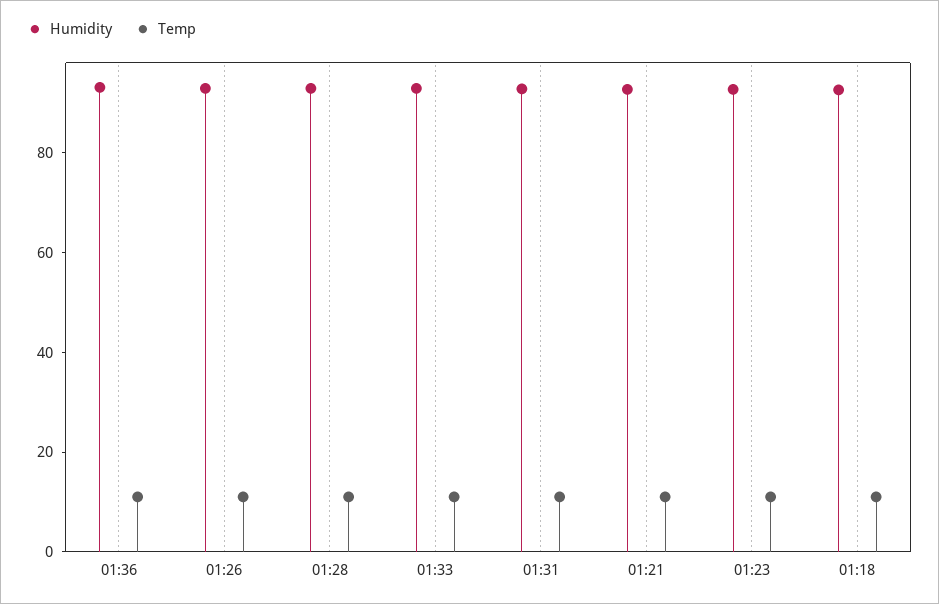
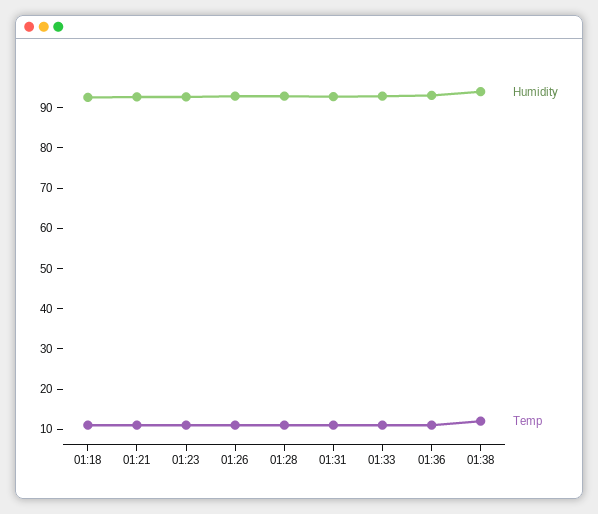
Humidity, 01:38: none -> 94
Temp, 01:38: none -> 12

